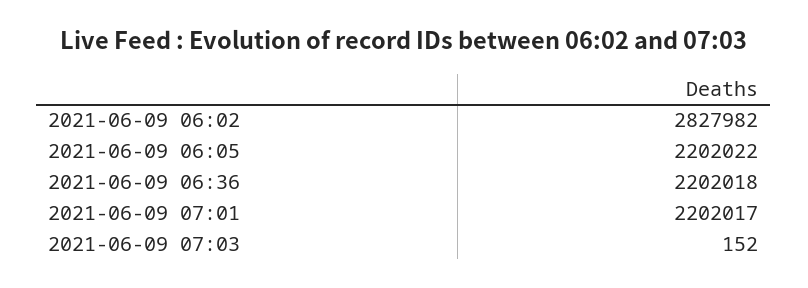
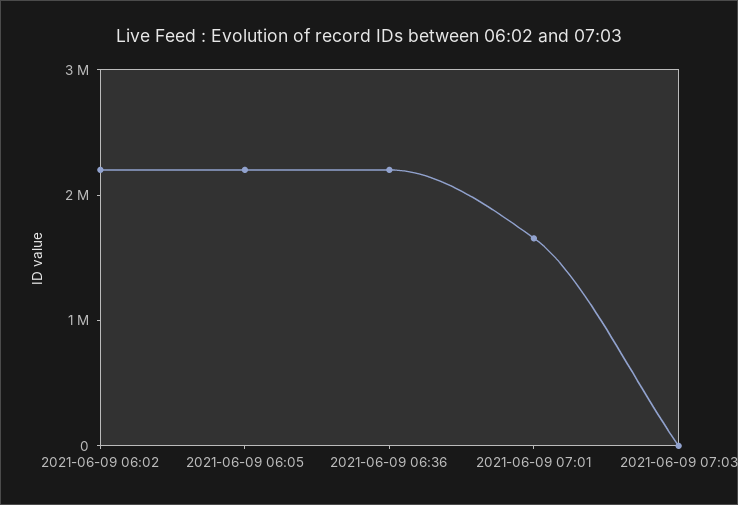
2021-06-09 06:02: 2827982 -> 2200000
2021-06-09 07:01: 2202017 -> 1600000

